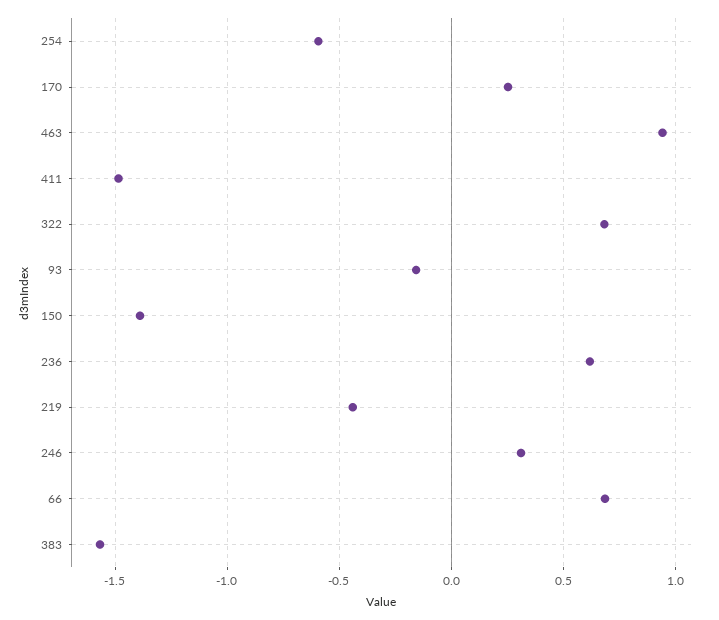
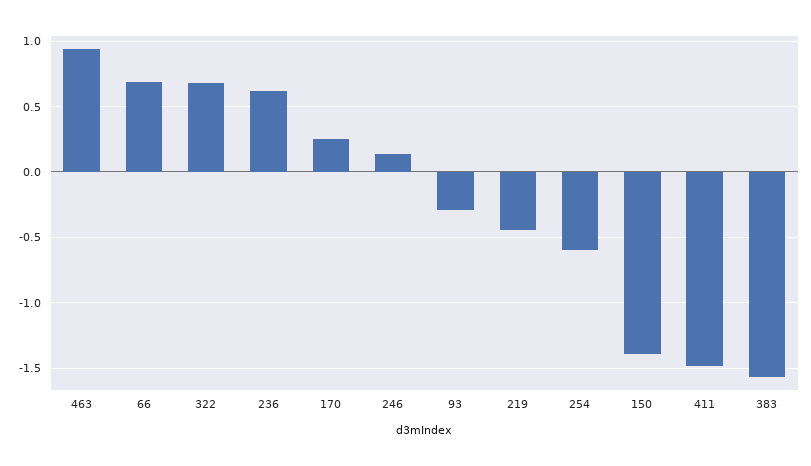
93: -0.15 -> -0.3
246: 0.3 -> 0.15

